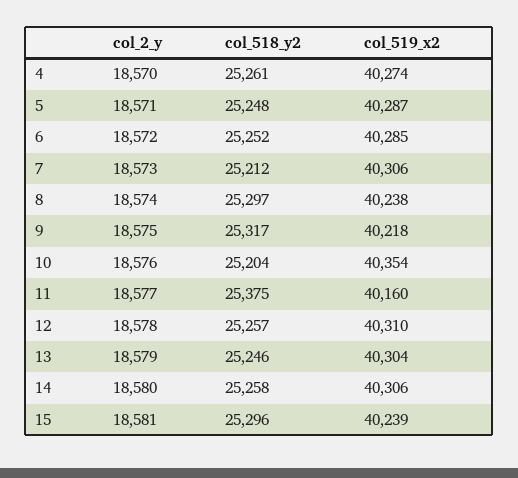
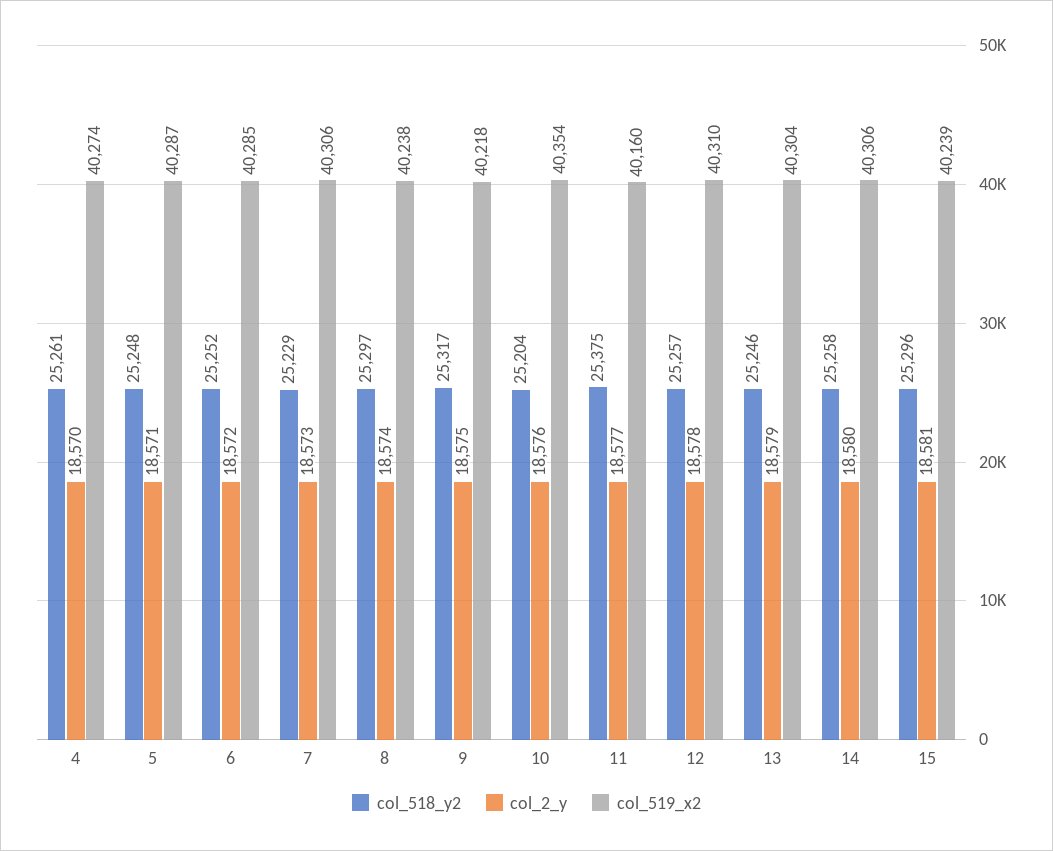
col_518_y2, 7: 25212 -> 25229

